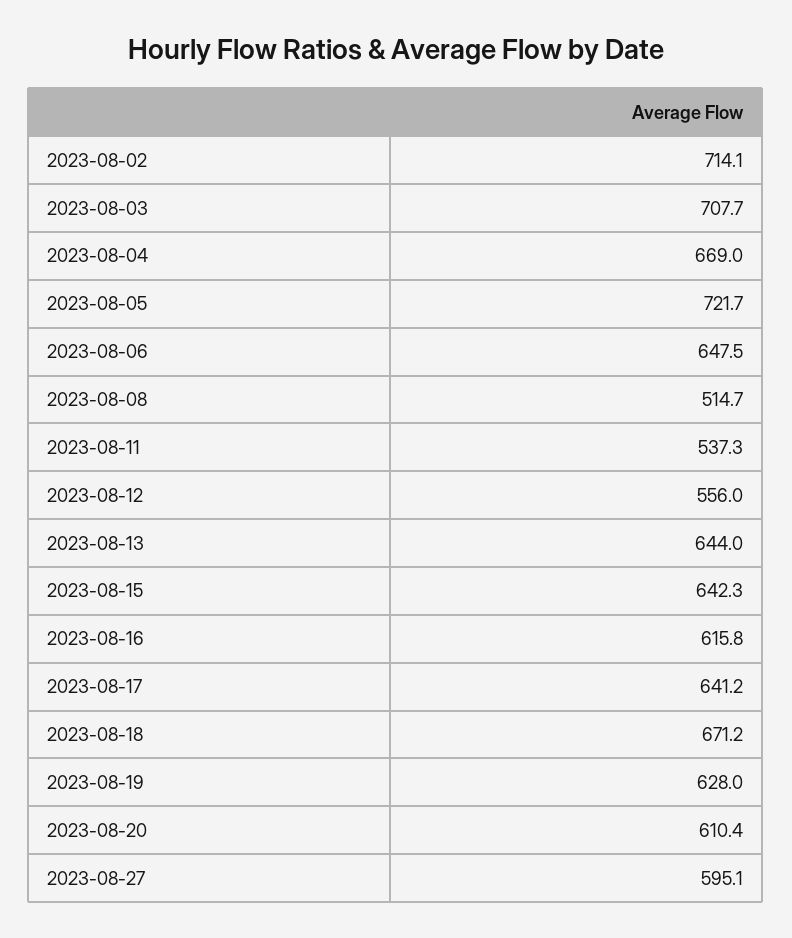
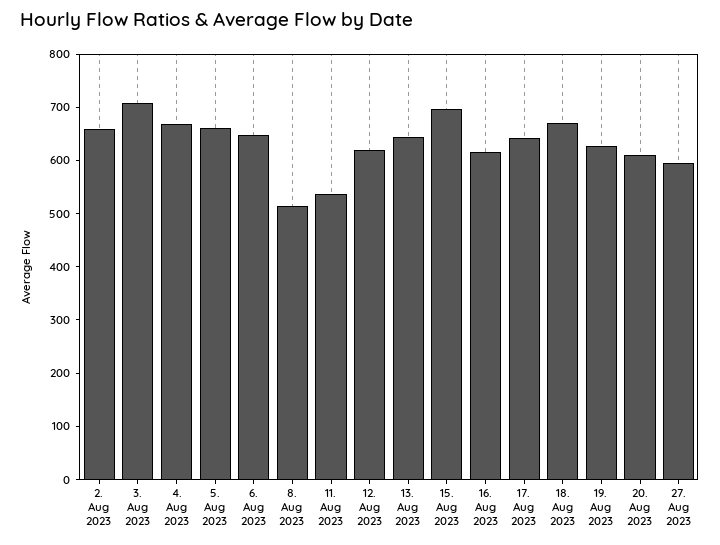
2023-08-02: 714.1 -> 660
2023-08-05: 721.7 -> 660
2023-08-12: 556 -> 620
2023-08-15: 642.3 -> 700

